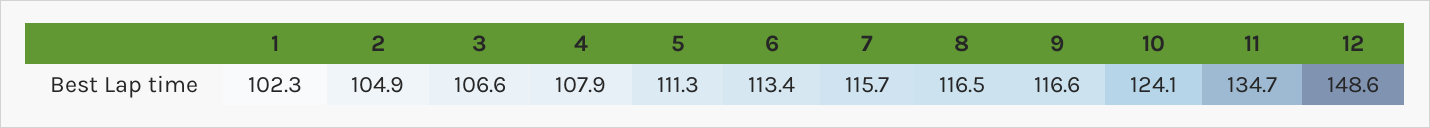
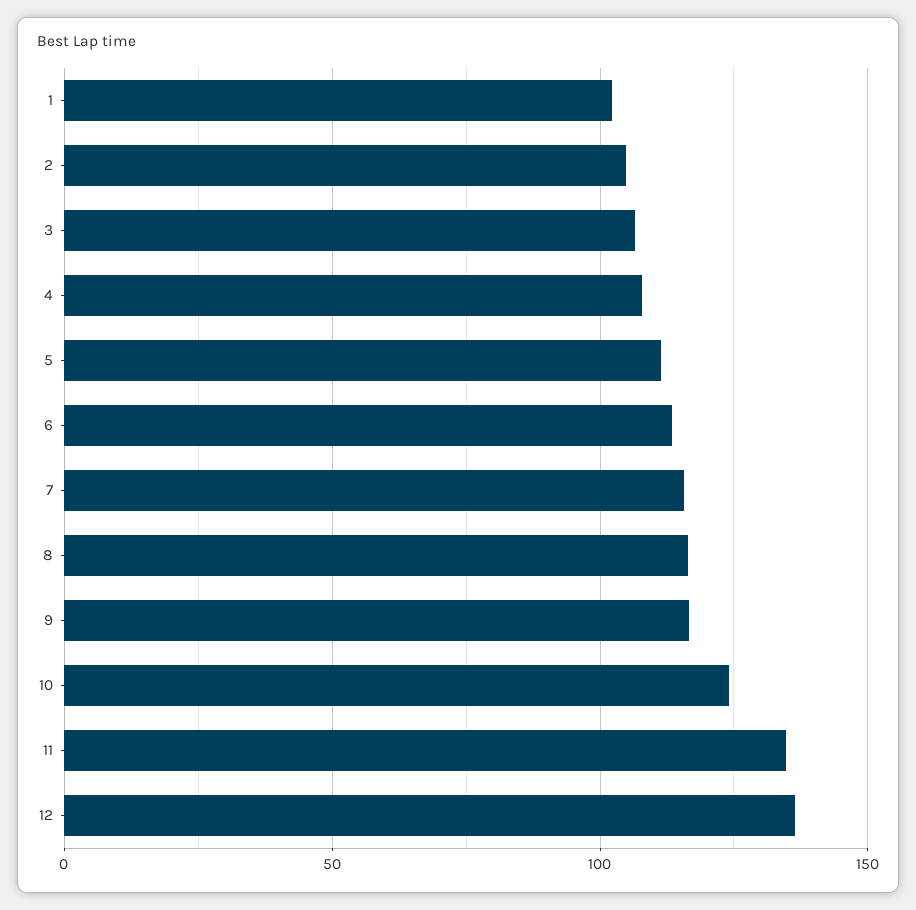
12: 148.6 -> 135

